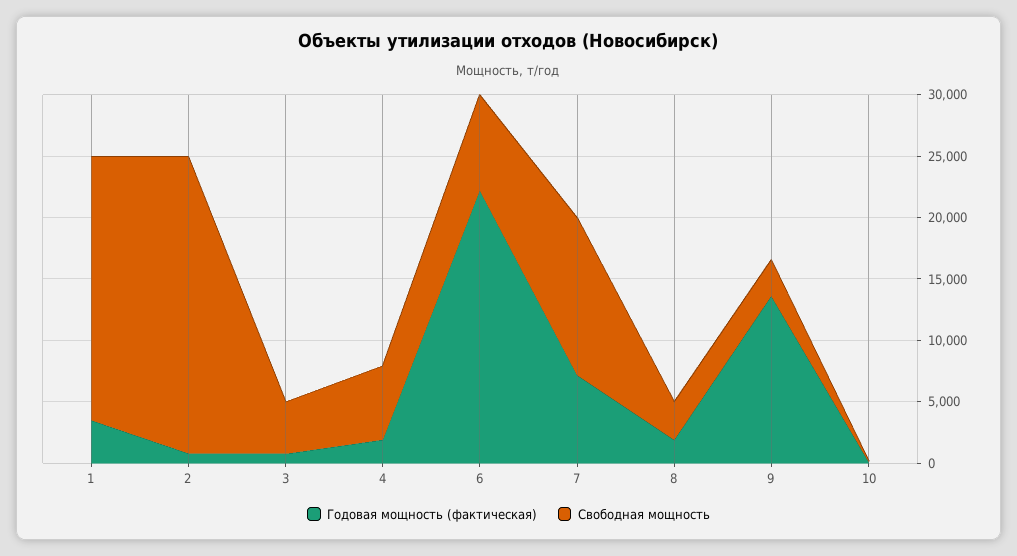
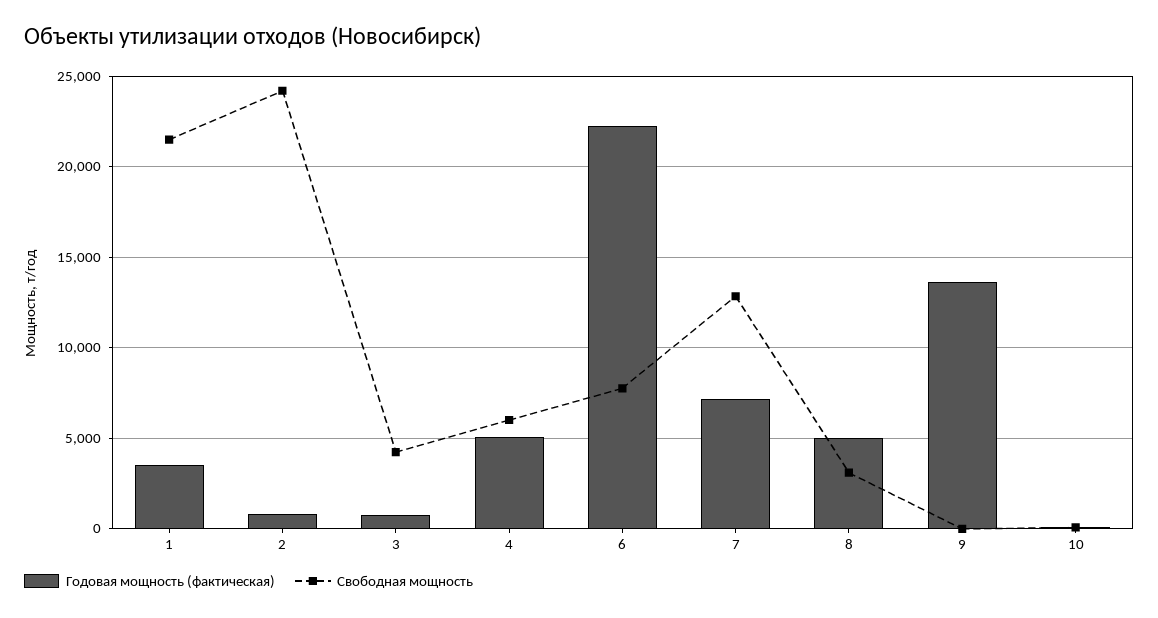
Годовая мощность (фактическая), 4: 2000 -> 5000
Годовая мощность (фактическая), 8: 2000 -> 5000
Свободная мощность, 9: 3000 -> 0

